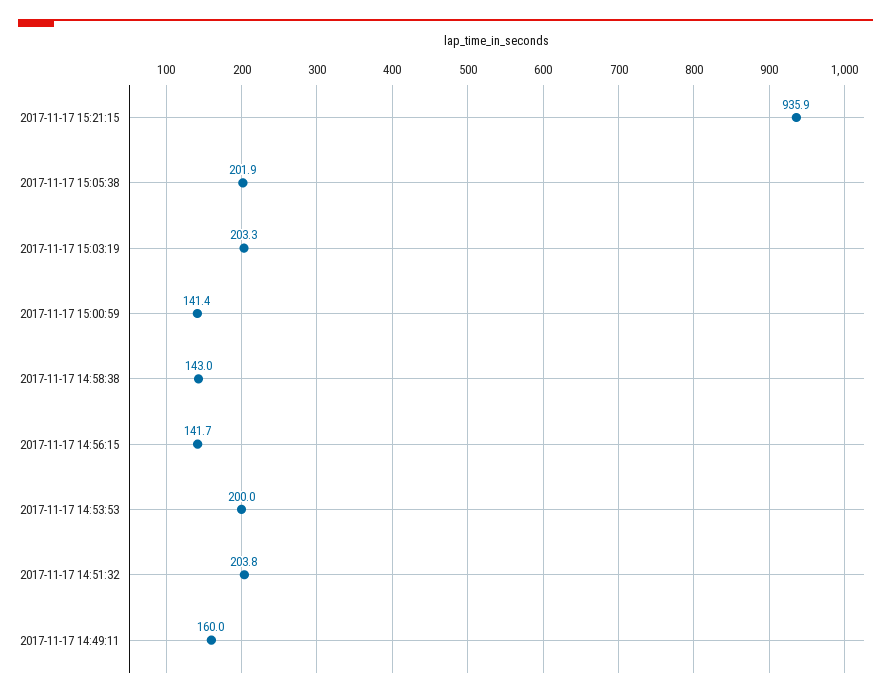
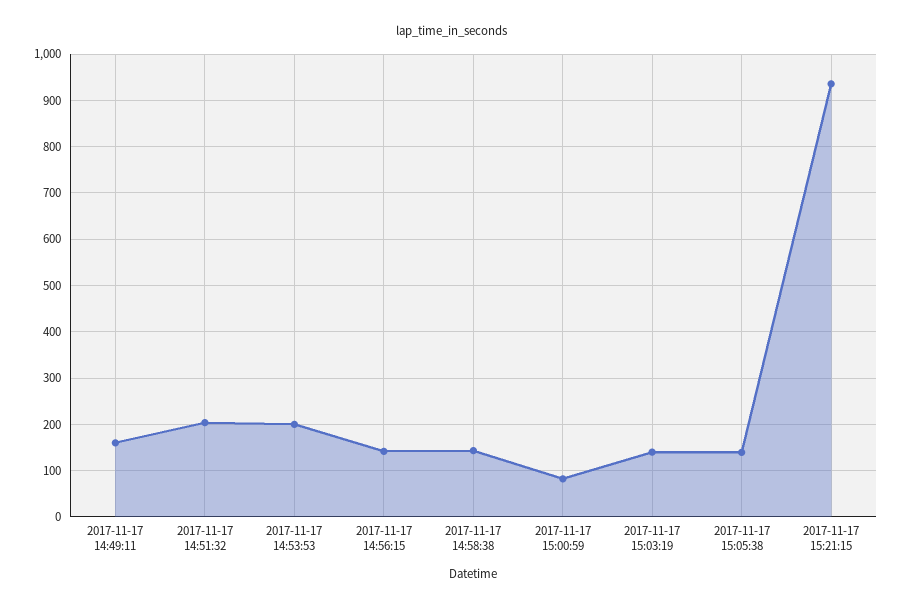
2017-11-17 15:05:38: 201.9 -> 140
2017-11-17 15:03:19: 203.3 -> 140
2017-11-17 15:00:59: 141.4 -> 80

